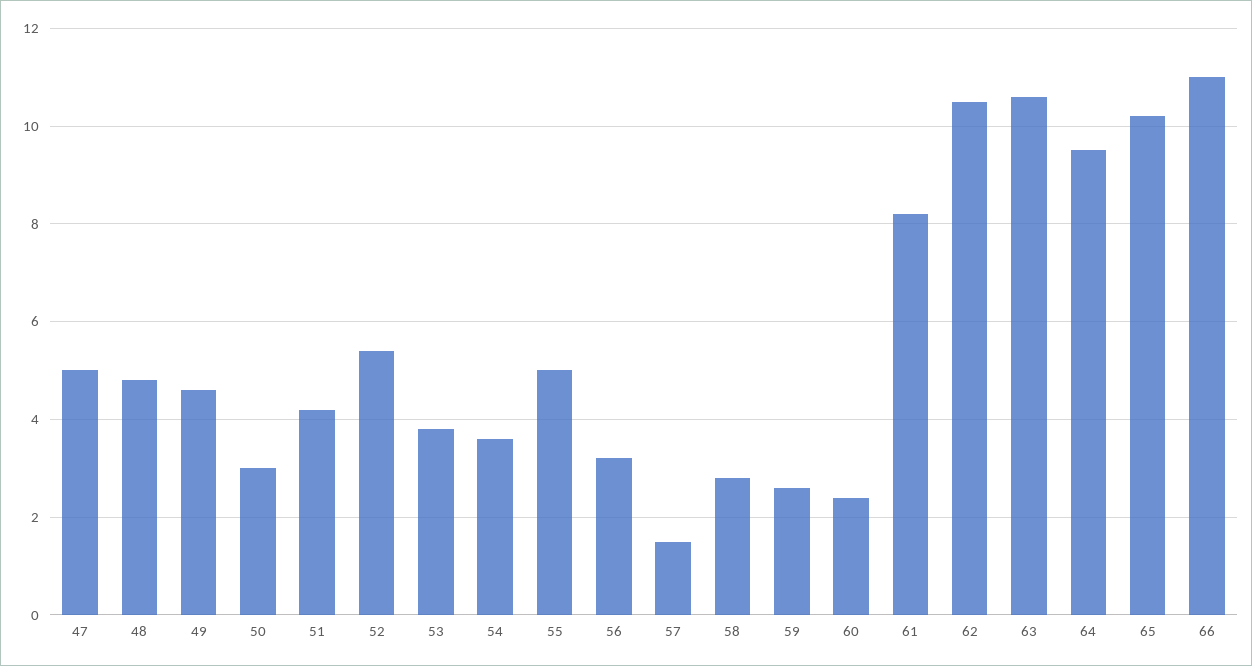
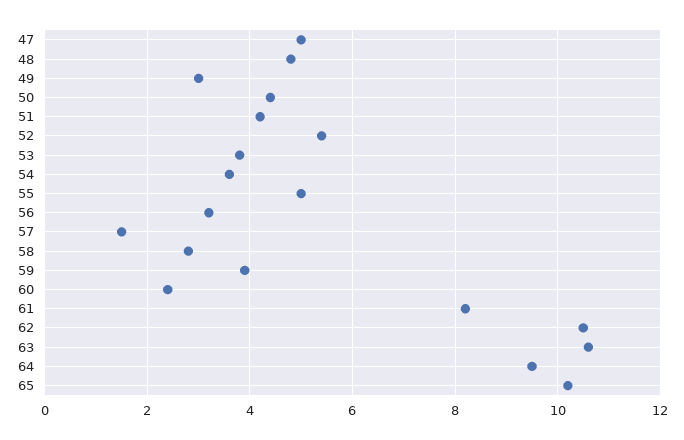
49: 4.5 -> 3
50: 3 -> 4.5
59: 2.5 -> 4
66: 11 -> none

